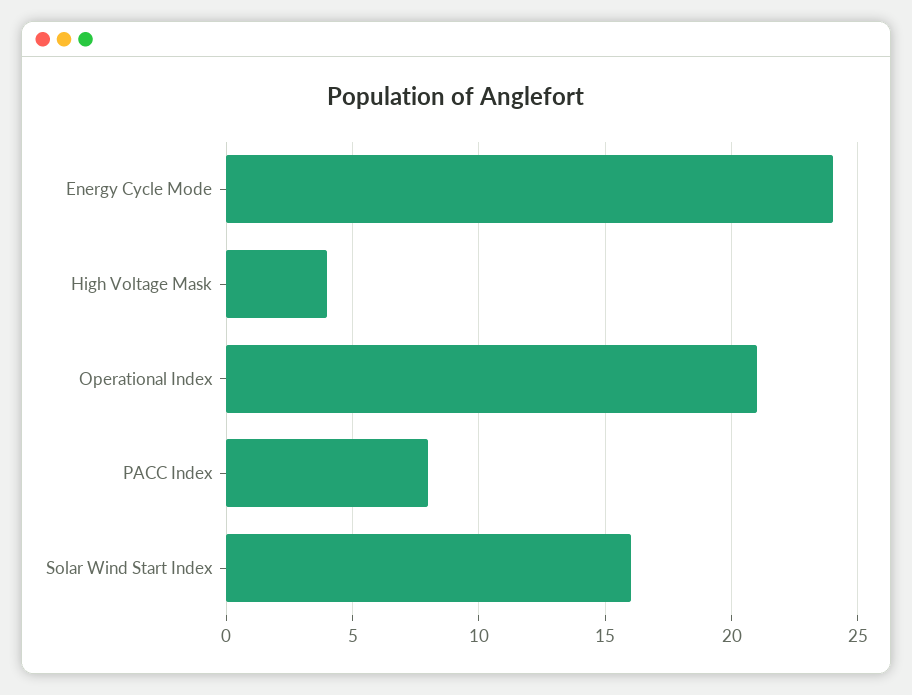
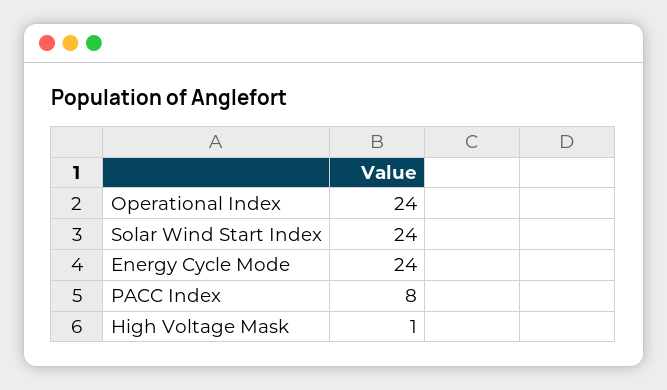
High Voltage Mask: 4 -> 1
Operational Index: 21 -> 24
Solar Wind Start Index: 16 -> 24

